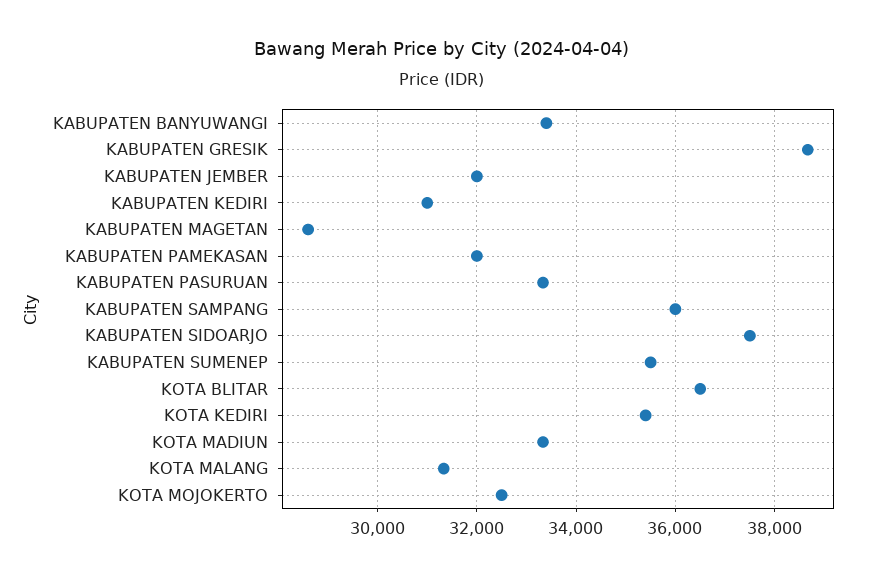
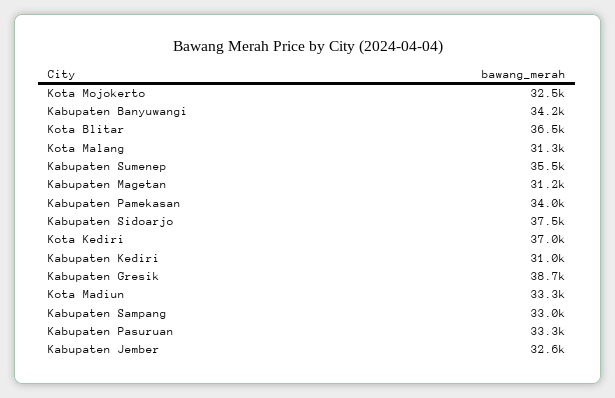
KABUPATEN BANYUWANGI: 33400 -> 34200
KABUPATEN JEMBER: 32000 -> 32600
KABUPATEN MAGETAN: 28600 -> 31200
KABUPATEN PAMEKASAN: 32000 -> 34000
KABUPATEN SAMPANG: 36000 -> 33000
KOTA KEDIRI: 35400 -> 37000

